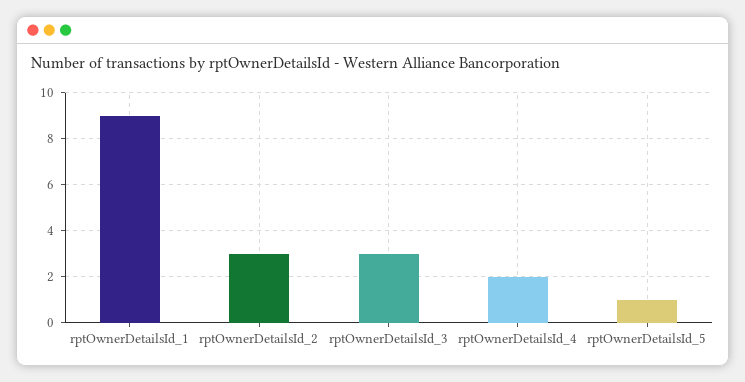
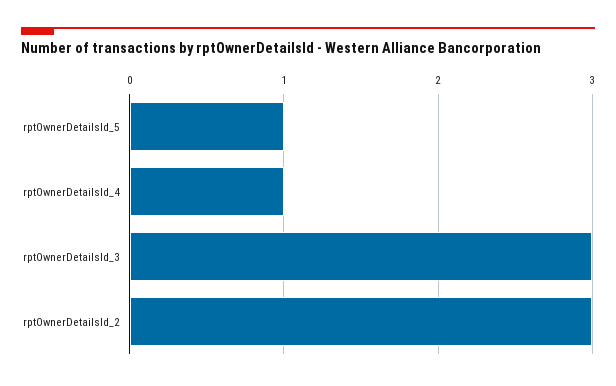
rptOwnerDetailsId_1: 9 -> none
rptOwnerDetailsId_4: 2 -> 1

